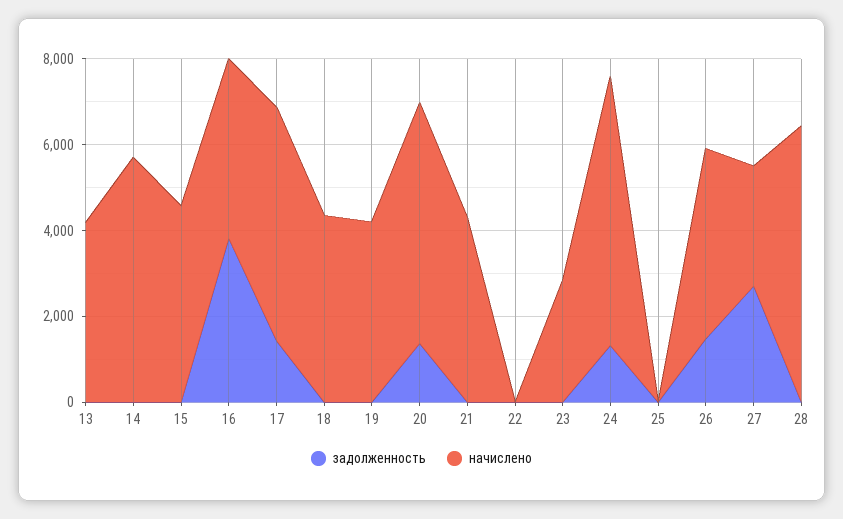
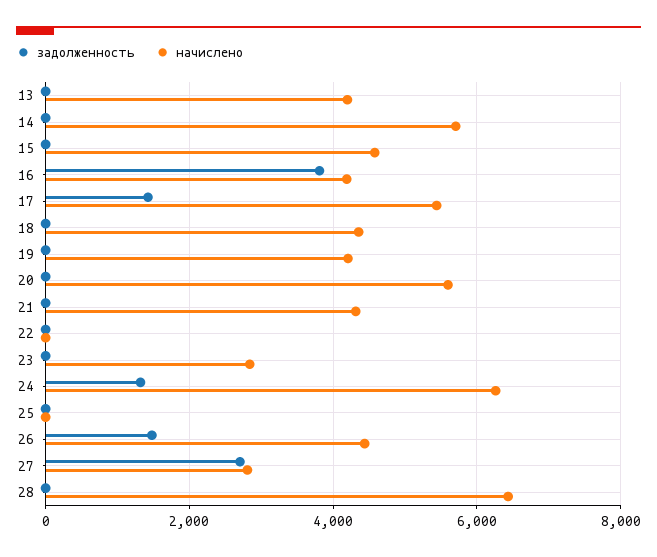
задолженность, 20: 1500 -> 0

